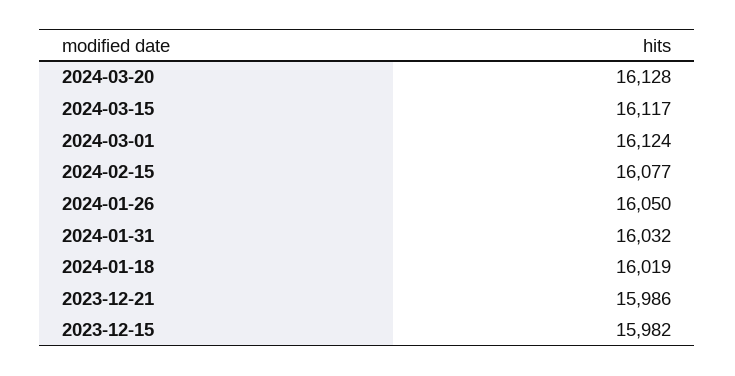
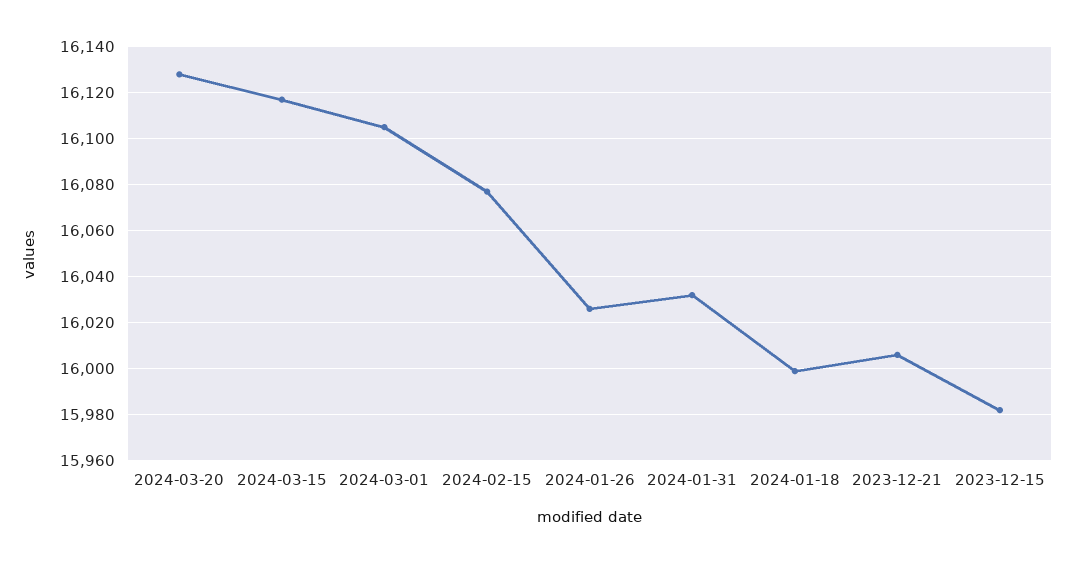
2024-03-01: 16124 -> 16105
2024-01-26: 16050 -> 16025
2024-01-18: 16019 -> 16000
2023-12-21: 15986 -> 16005

